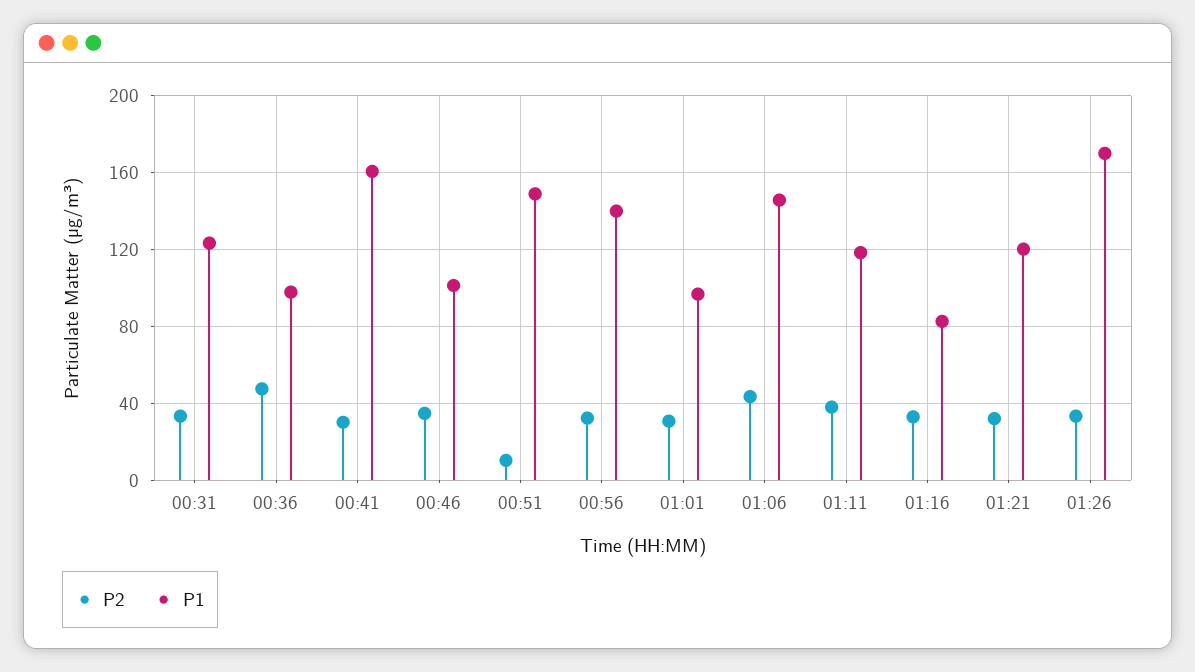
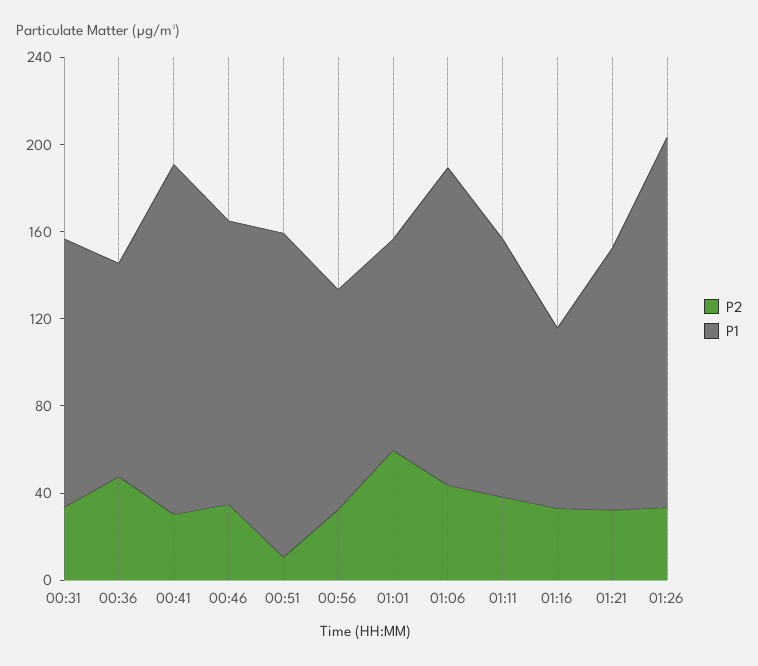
P1, 00:46: 100 -> 130
P1, 00:56: 140 -> 100
P2, 01:01: 30 -> 60

